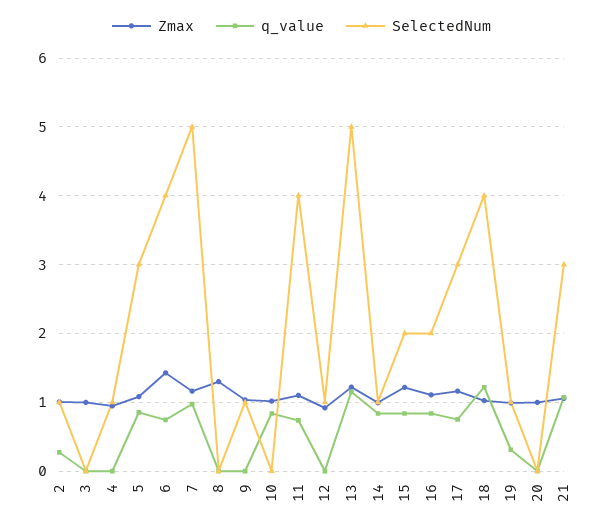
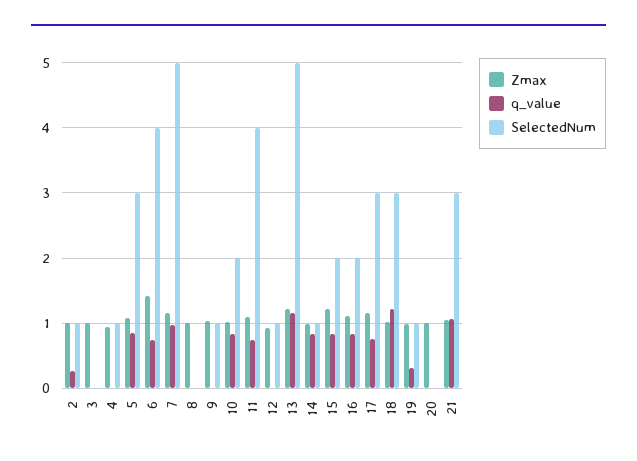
Zmax, 8: 1.3 -> 1
SelectedNum, 10: 0 -> 2
SelectedNum, 18: 4 -> 3

